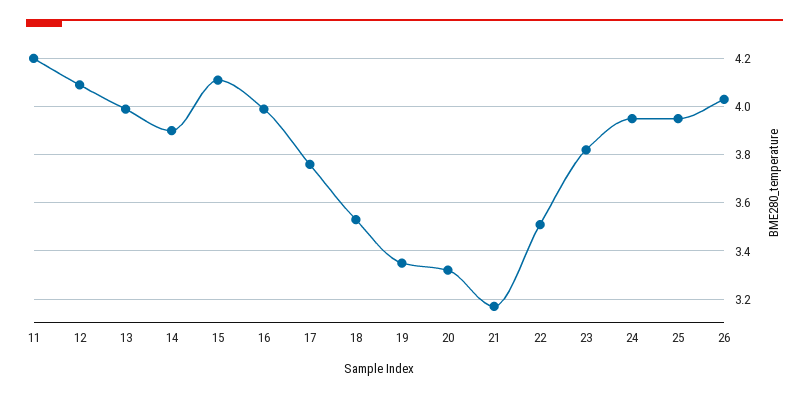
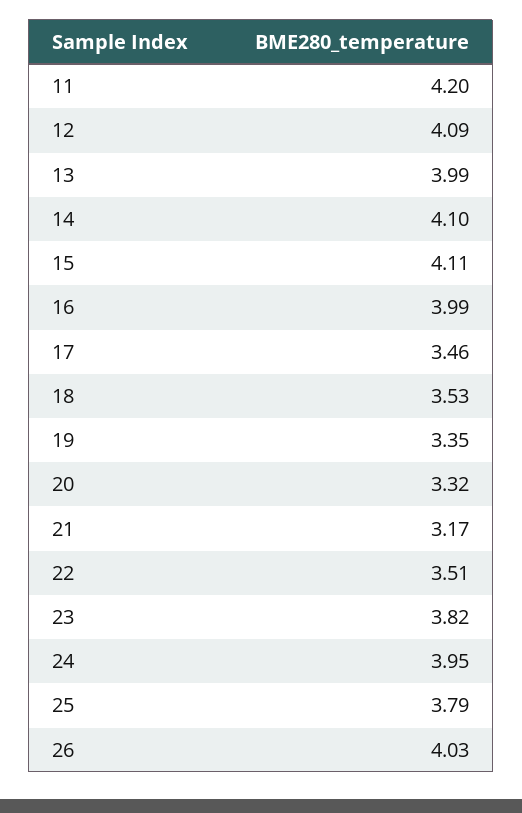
14: 3.9 -> 4.1
17: 3.75 -> 3.46
25: 3.95 -> 3.79

